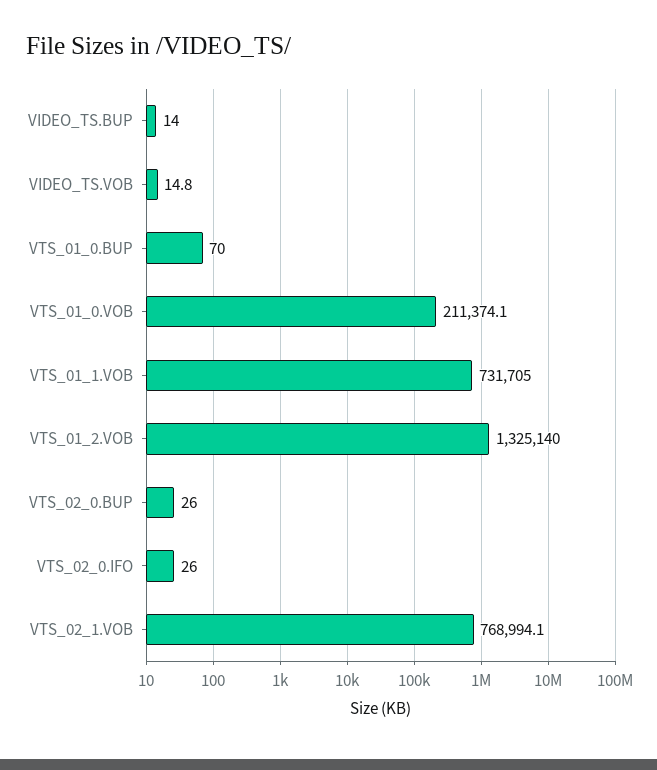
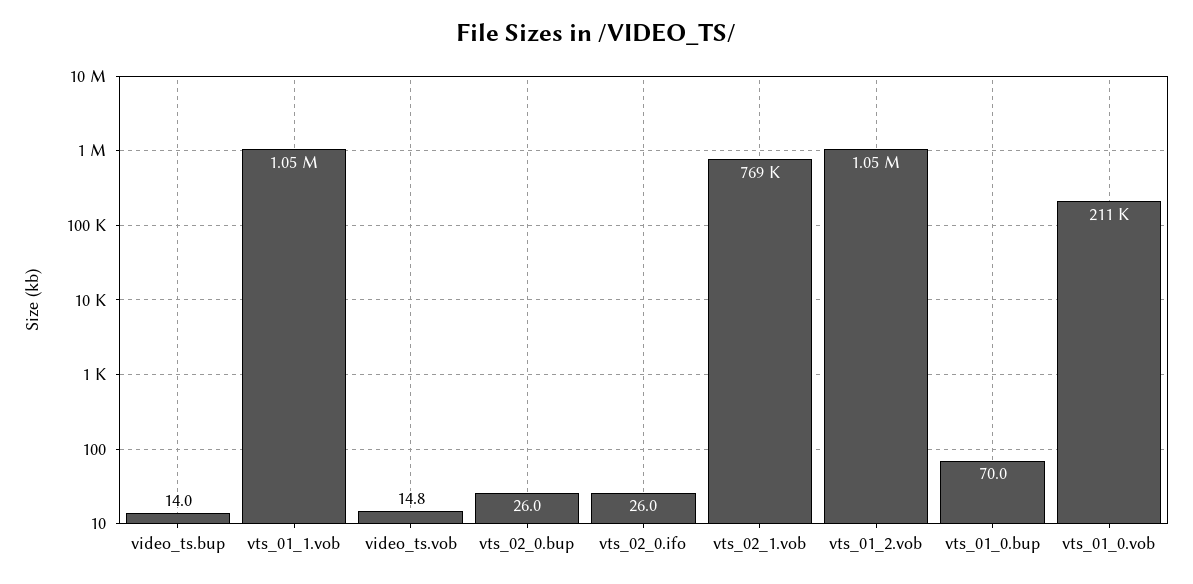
VTS_01_1.VOB: 731705 -> 1050000
VTS_01_2.VOB: 1325140 -> 1050000

